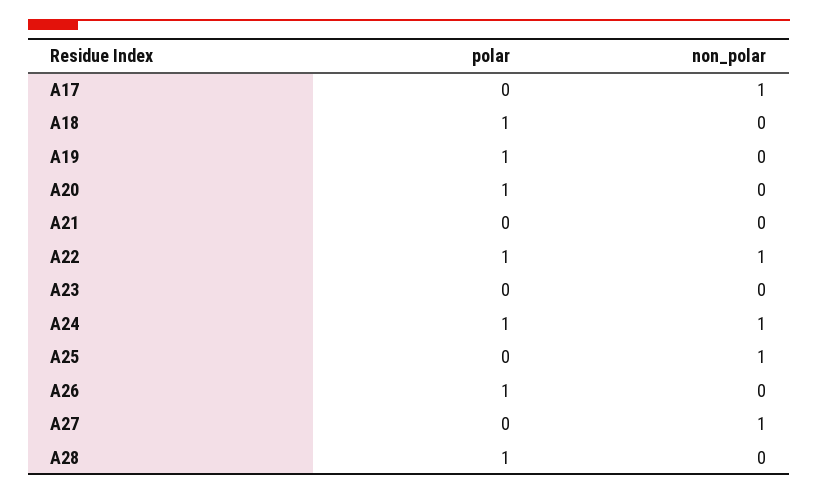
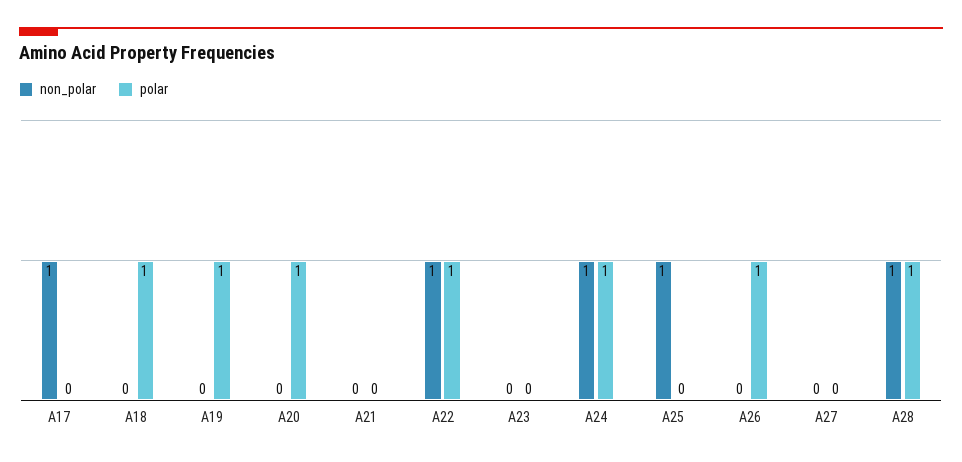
non_polar, A27: 1 -> 0
non_polar, A28: 0 -> 1

